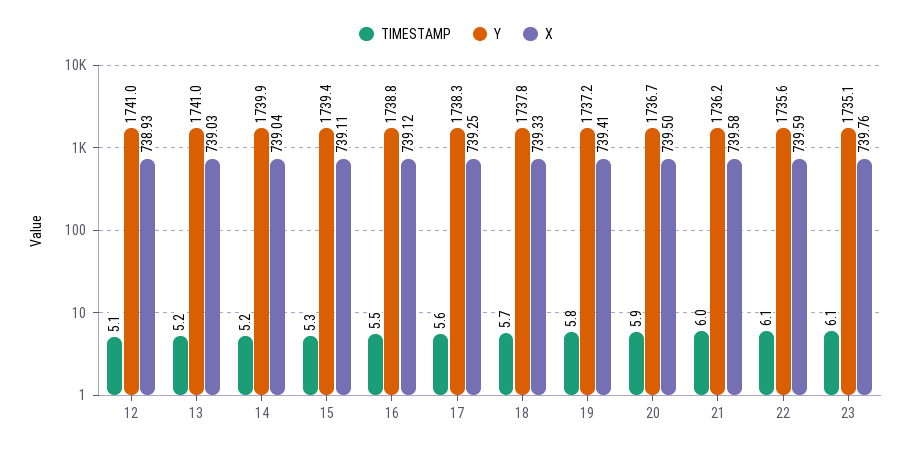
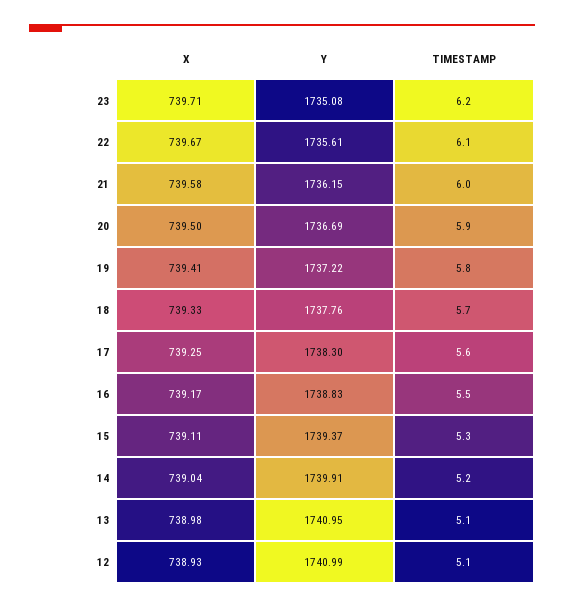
TIMESTAMP, 13: 5.2 -> 5.1
X, 13: 739.03 -> 738.98
X, 16: 739.12 -> 739.17
X, 22: 739.59 -> 739.67
TIMESTAMP, 23: 6.1 -> 6.2
X, 23: 739.76 -> 739.71

